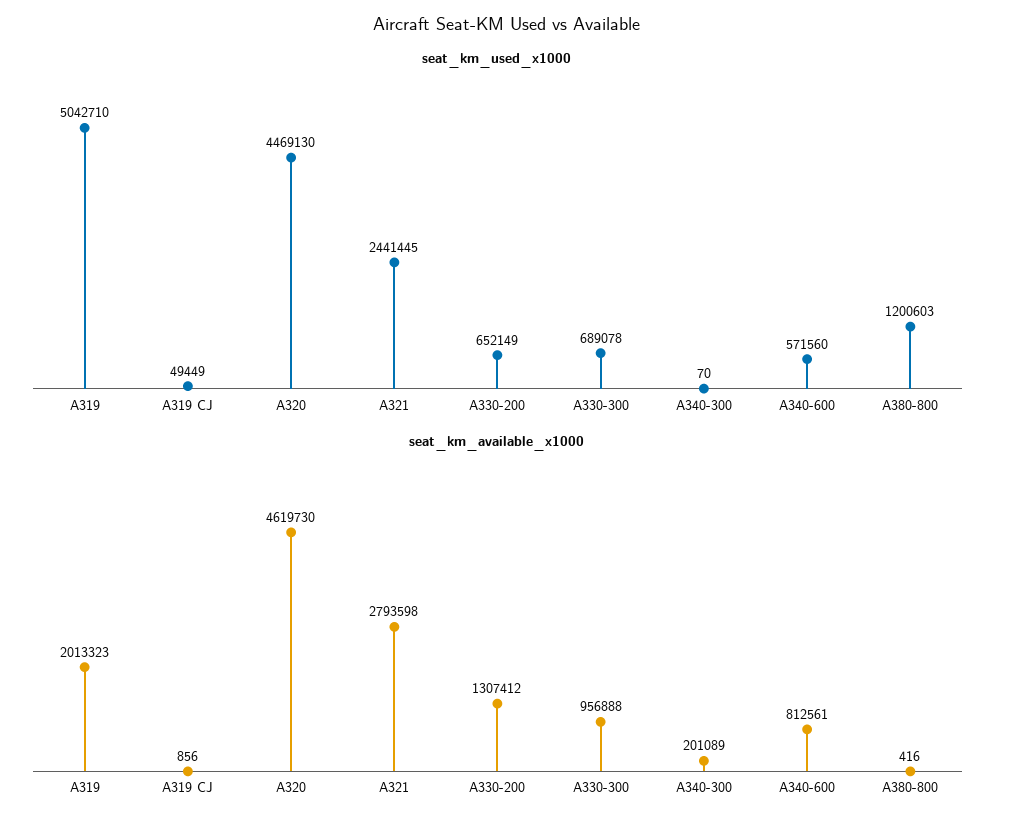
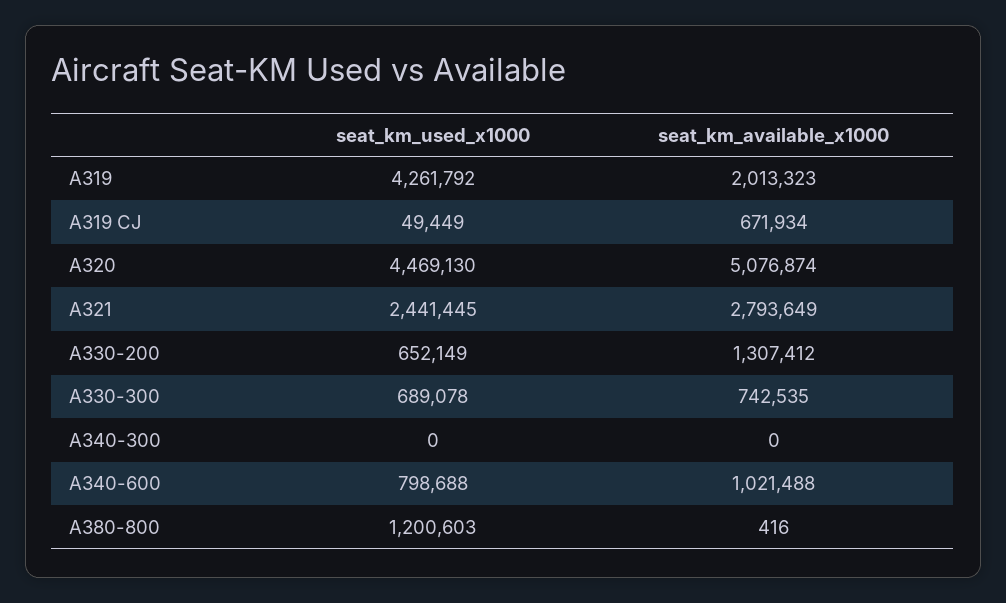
seat_km_used_x1000, A319: 5042710 -> 4261792
seat_km_used_x1000, A340-300: 70 -> 0
seat_km_used_x1000, A340-600: 571560 -> 798688
seat_km_available_x1000, A319 CJ: 856 -> 671934
seat_km_available_x1000, A320: 4619730 -> 5076874
seat_km_available_x1000, A321: 2793598 -> 2793649
seat_km_available_x1000, A330-300: 956888 -> 742535
seat_km_available_x1000, A340-300: 201089 -> 0
seat_km_available_x1000, A340-600: 812561 -> 1021488

